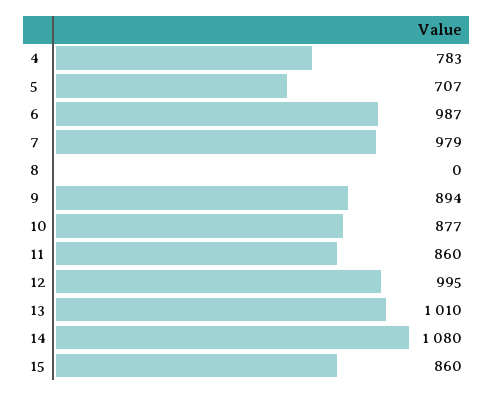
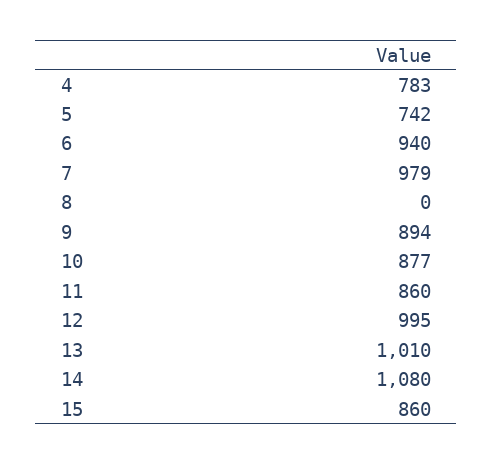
5: 707 -> 742
6: 987 -> 940

